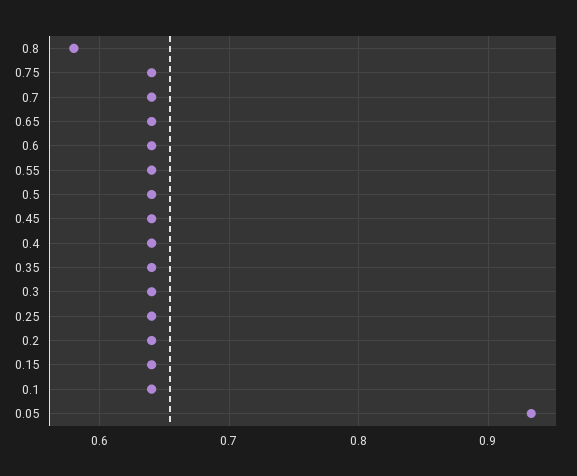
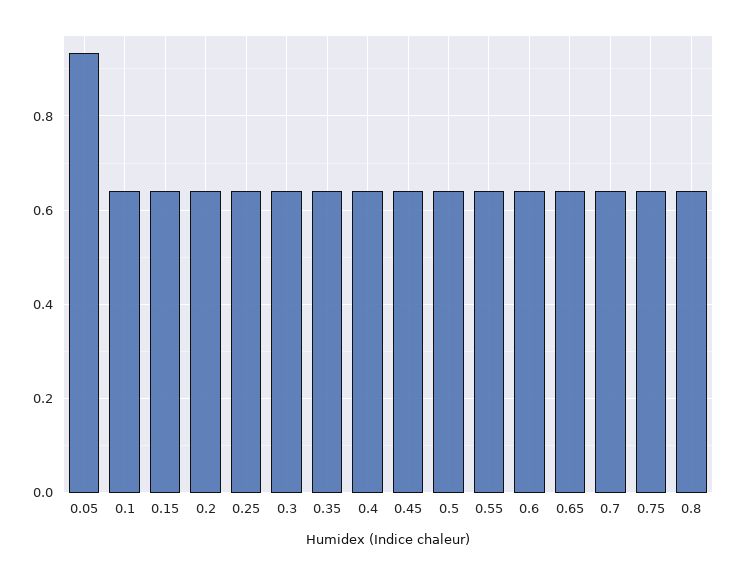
0.8: 0.58 -> 0.64

